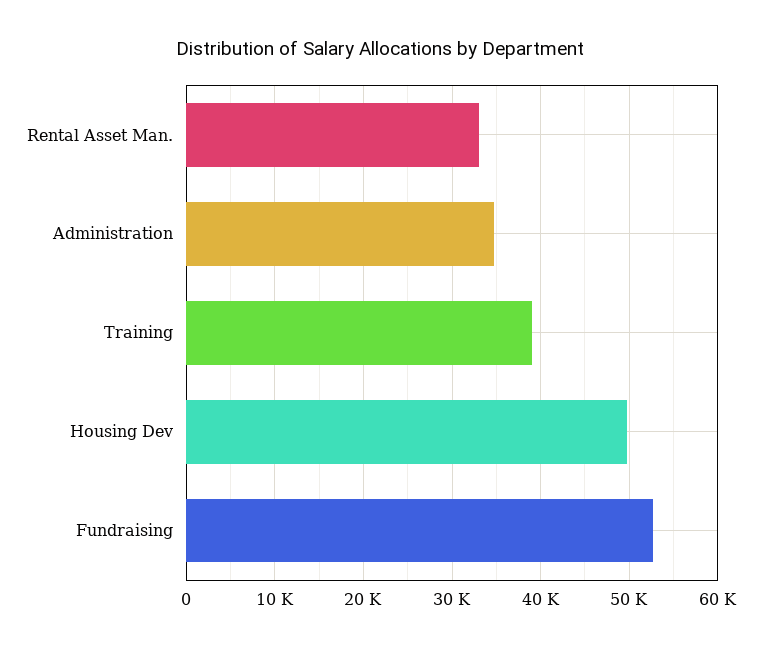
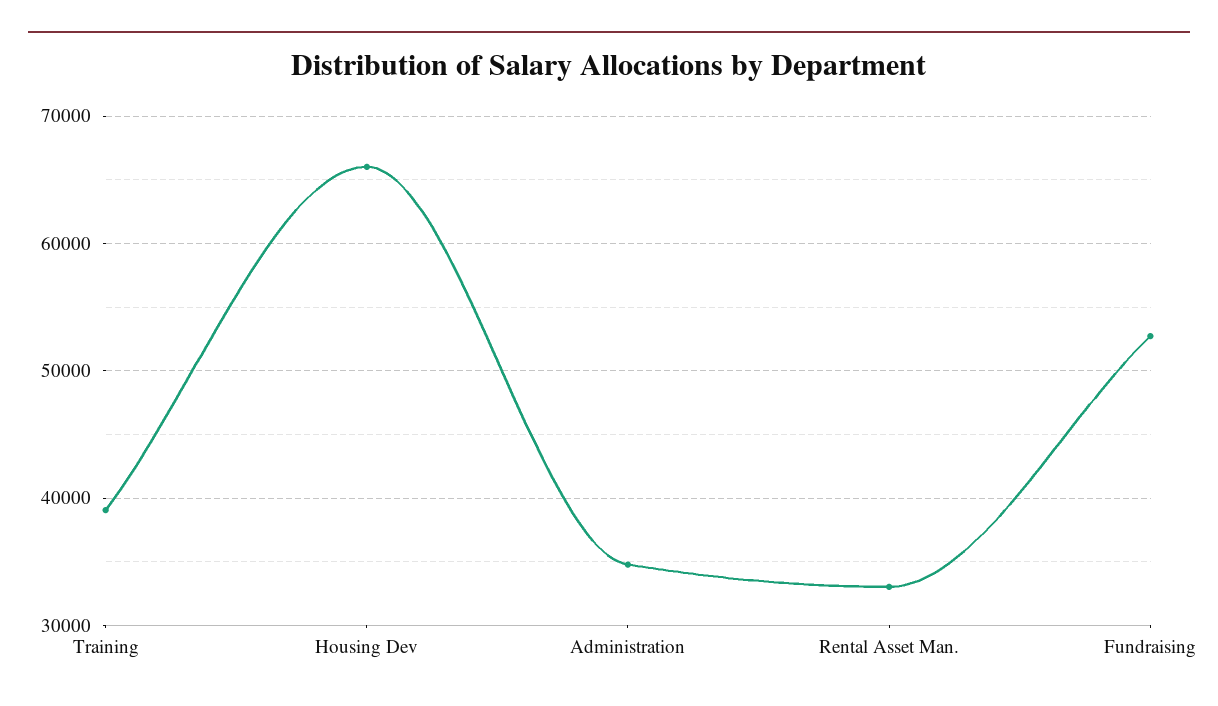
Housing Dev: 50000 -> 66000

